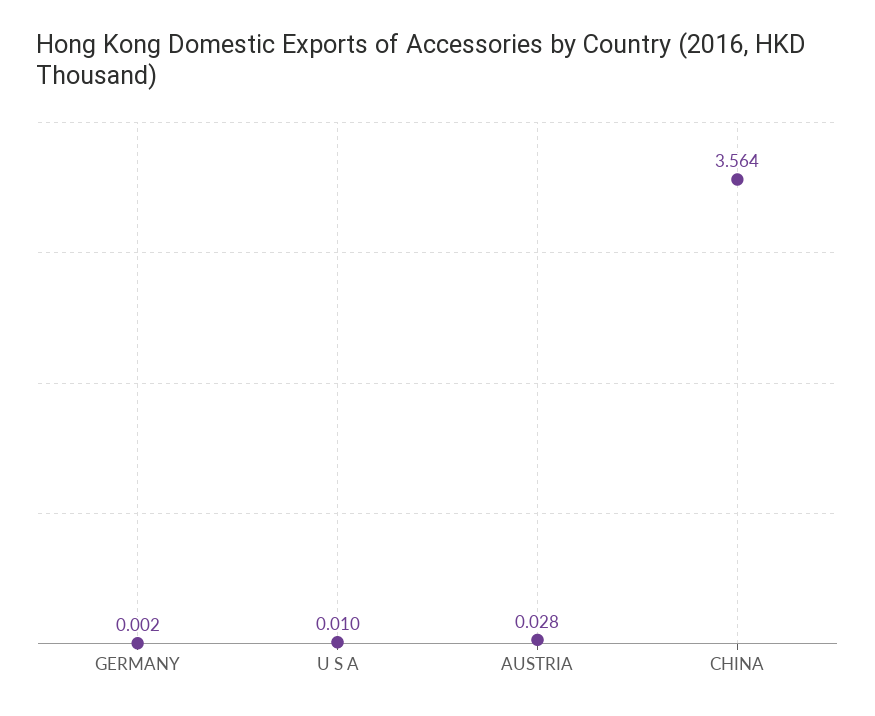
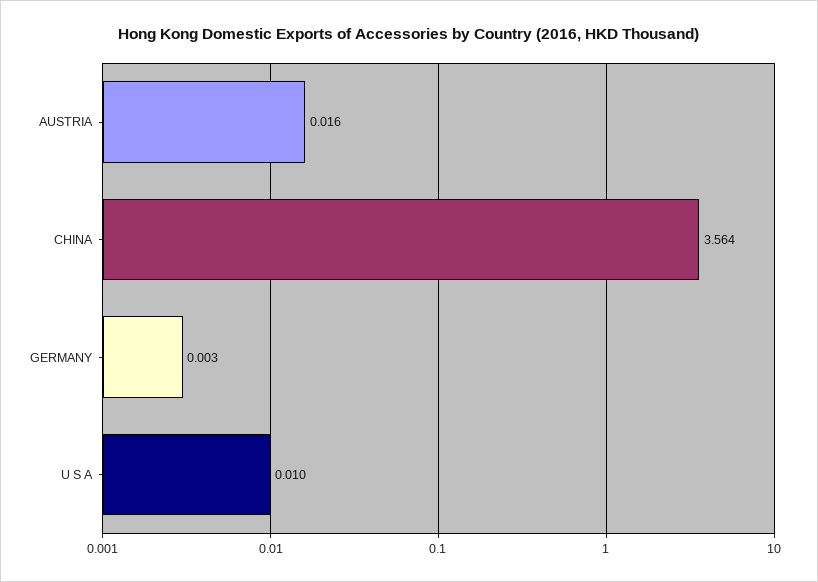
GERMANY: 0.002 -> 0.003
AUSTRIA: 0.028 -> 0.016

